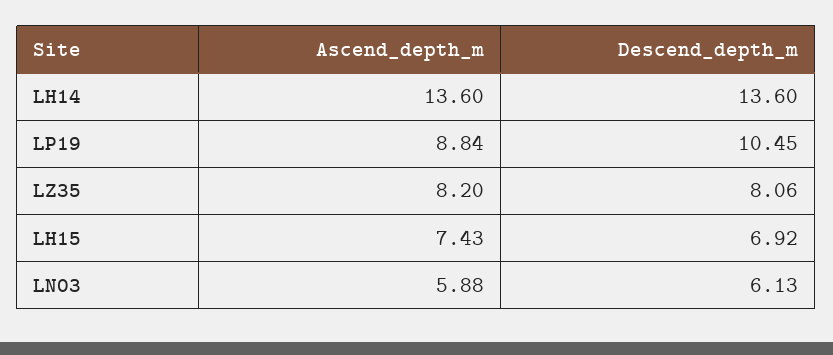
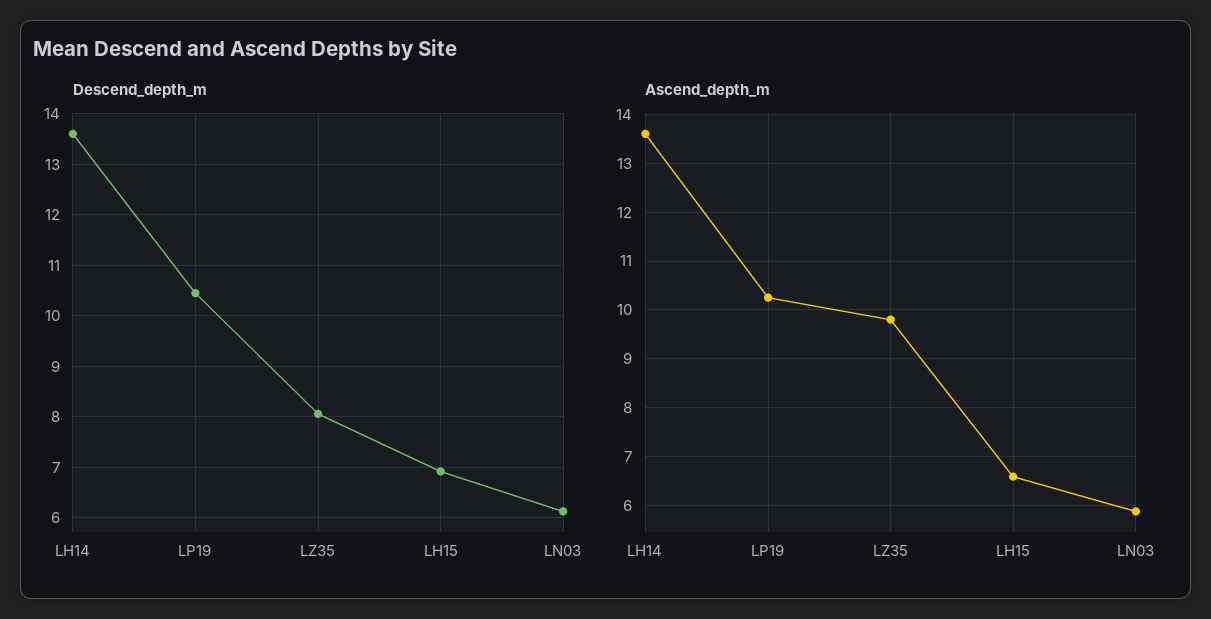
Ascend_depth_m, LP19: 8.84 -> 10.2
Ascend_depth_m, LZ35: 8.2 -> 9.8
Ascend_depth_m, LH15: 7.43 -> 6.6

